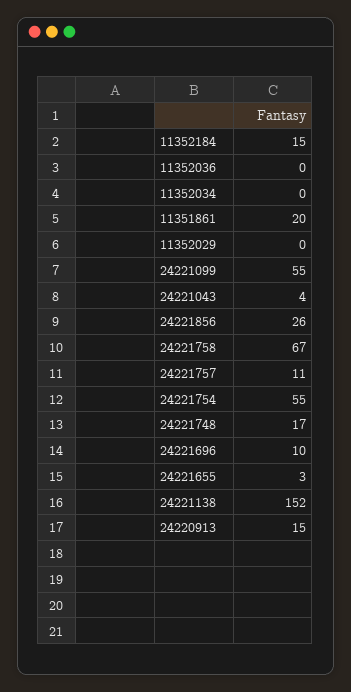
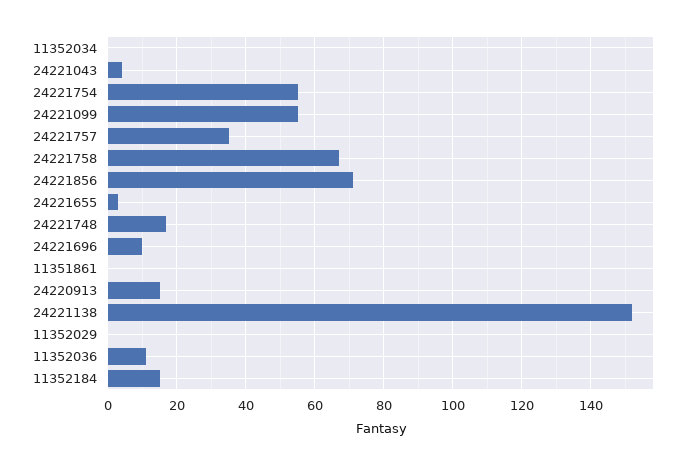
11352036: 0 -> 10
11351861: 20 -> 0
24221856: 26 -> 70
24221757: 11 -> 35

